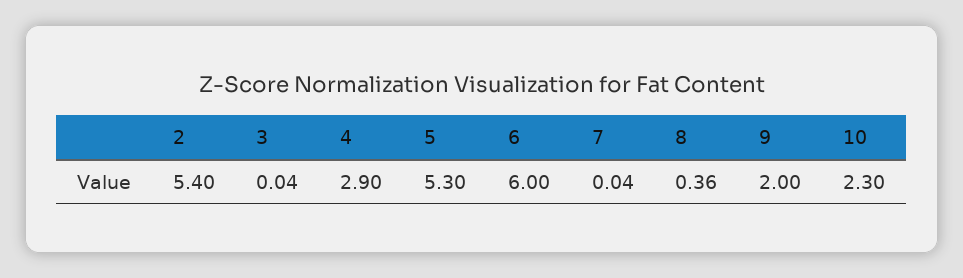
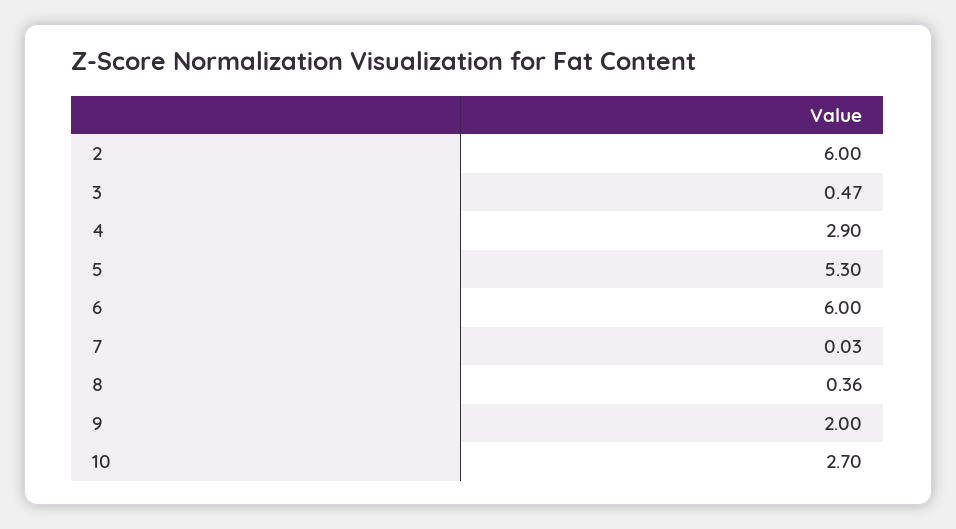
2: 5.4 -> 6
3: 0.04 -> 0.47
7: 0.04 -> 0.03
10: 2.3 -> 2.7

